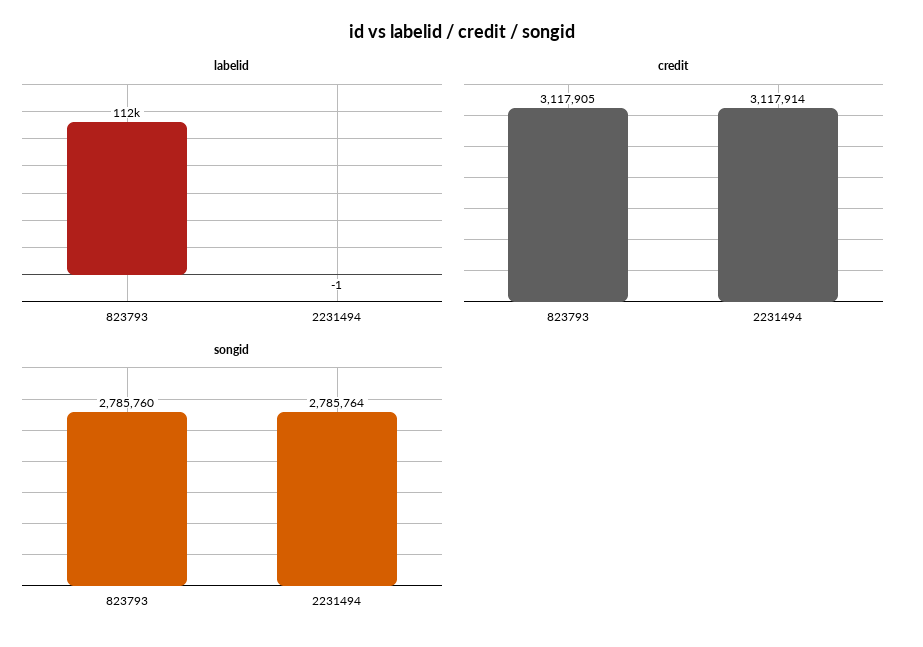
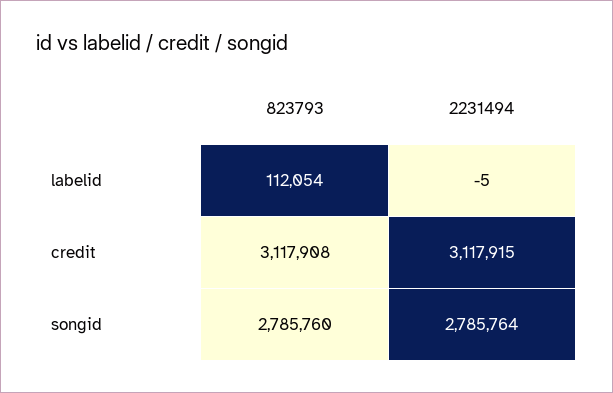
labelid, 2231494: -1 -> -5
credit, 823793: 3117905 -> 3117908
credit, 2231494: 3117914 -> 3117915

